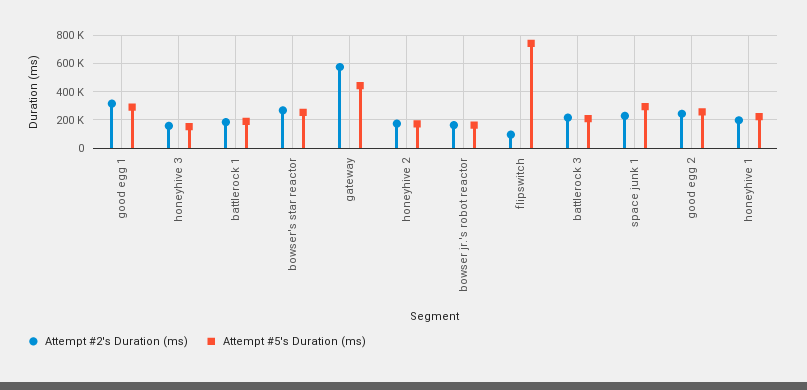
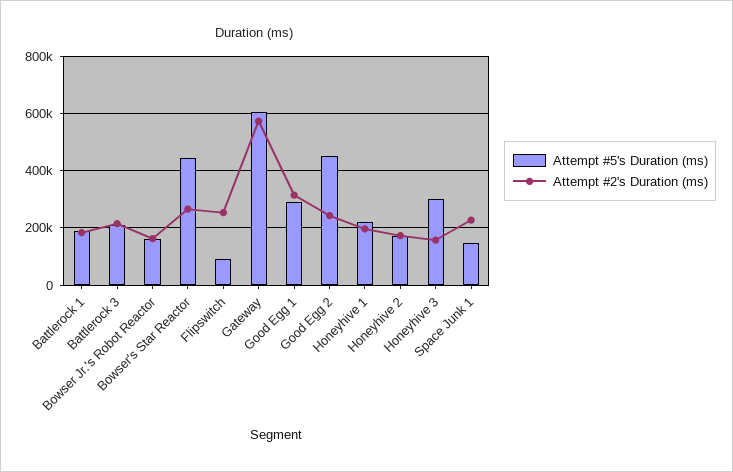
Attempt #5's Duration (ms), honeyhive 3: 150000 -> 300000
Attempt #5's Duration (ms), bowser's star reactor: 250000 -> 450000
Attempt #5's Duration (ms), gateway: 450000 -> 600000
Attempt #2's Duration (ms), flipswitch: 100000 -> 250000
Attempt #5's Duration (ms), flipswitch: 750000 -> 100000
Attempt #5's Duration (ms), space junk 1: 300000 -> 150000
Attempt #5's Duration (ms), good egg 2: 250000 -> 450000

